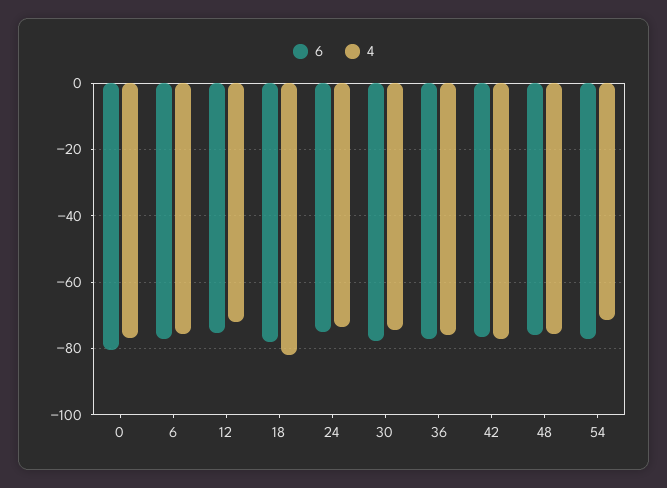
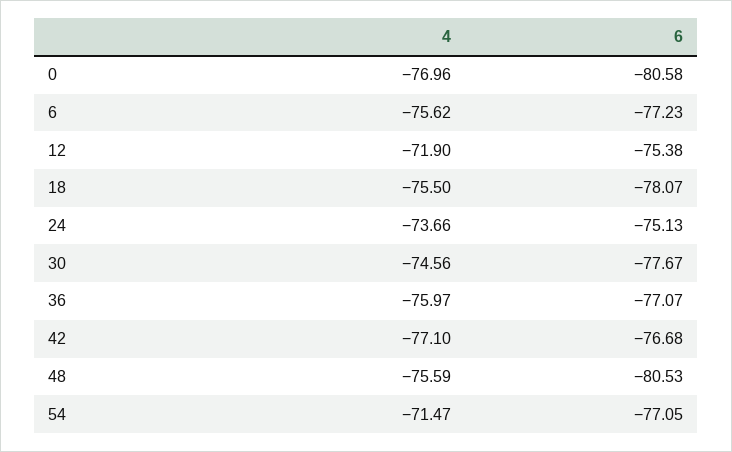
4, 18: -82 -> -75.5
6, 48: -76 -> -80.53

